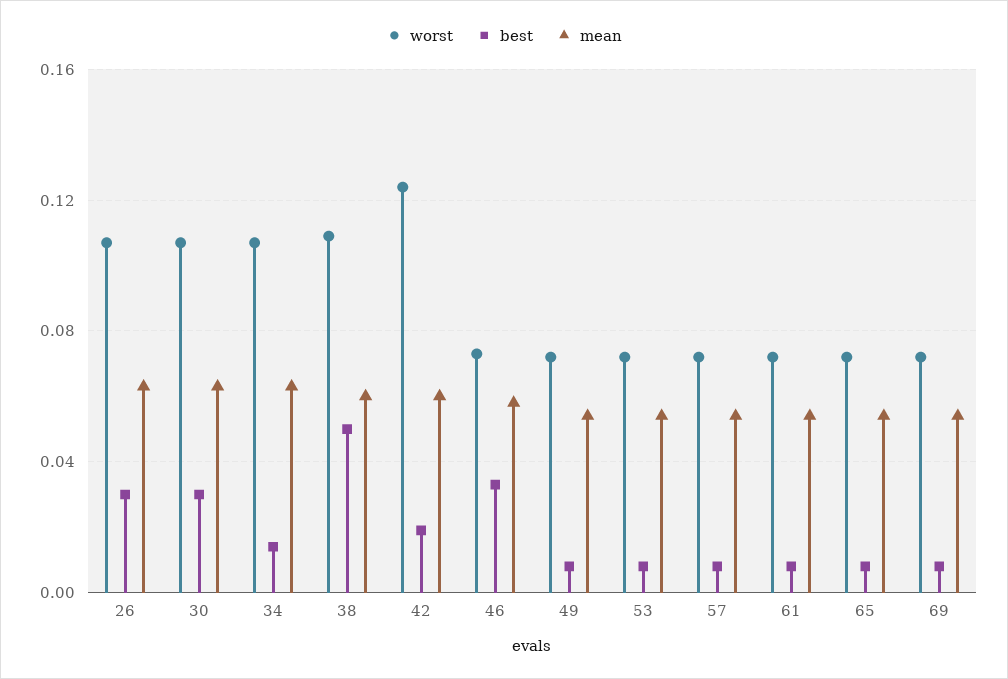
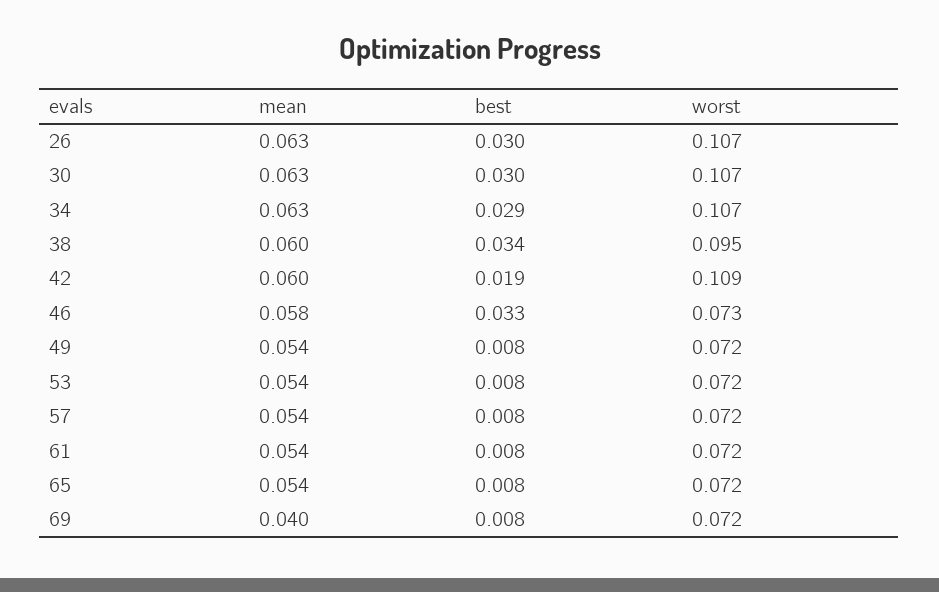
best, 34: 0.015 -> 0.029
worst, 38: 0.11 -> 0.095
best, 38: 0.05 -> 0.034
worst, 42: 0.125 -> 0.109
mean, 69: 0.055 -> 0.04

